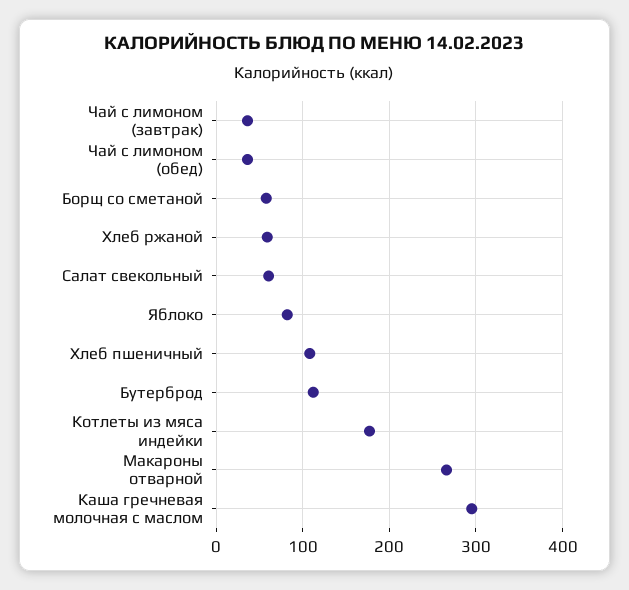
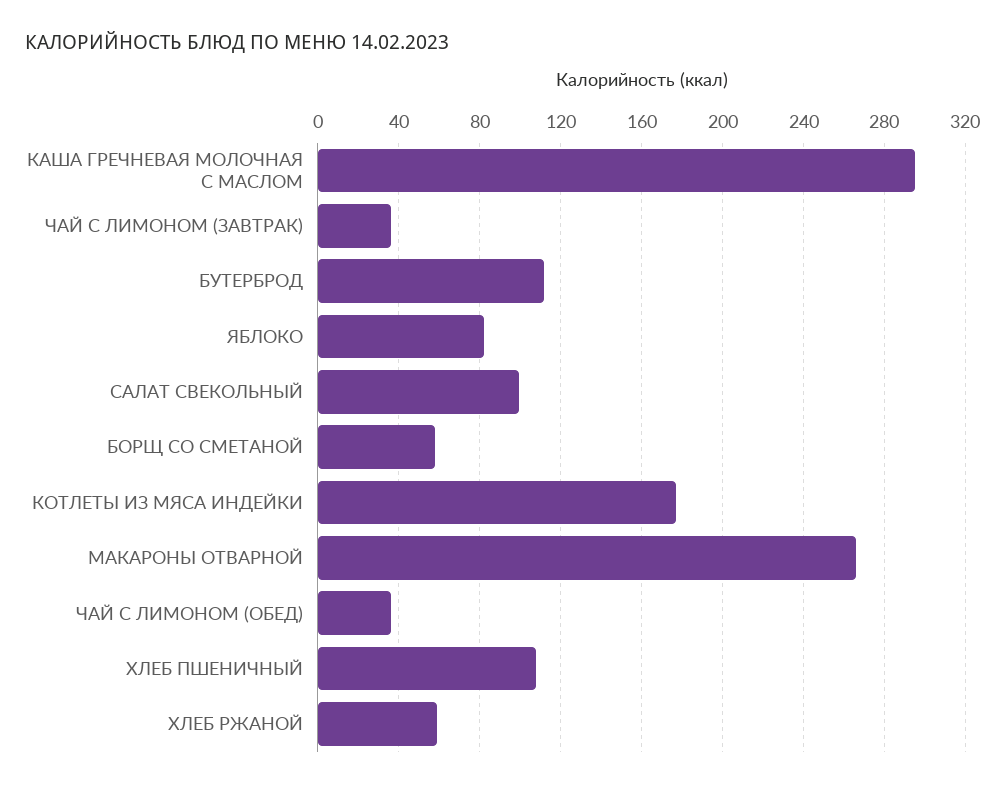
Салат свекольный: 60 -> 100

